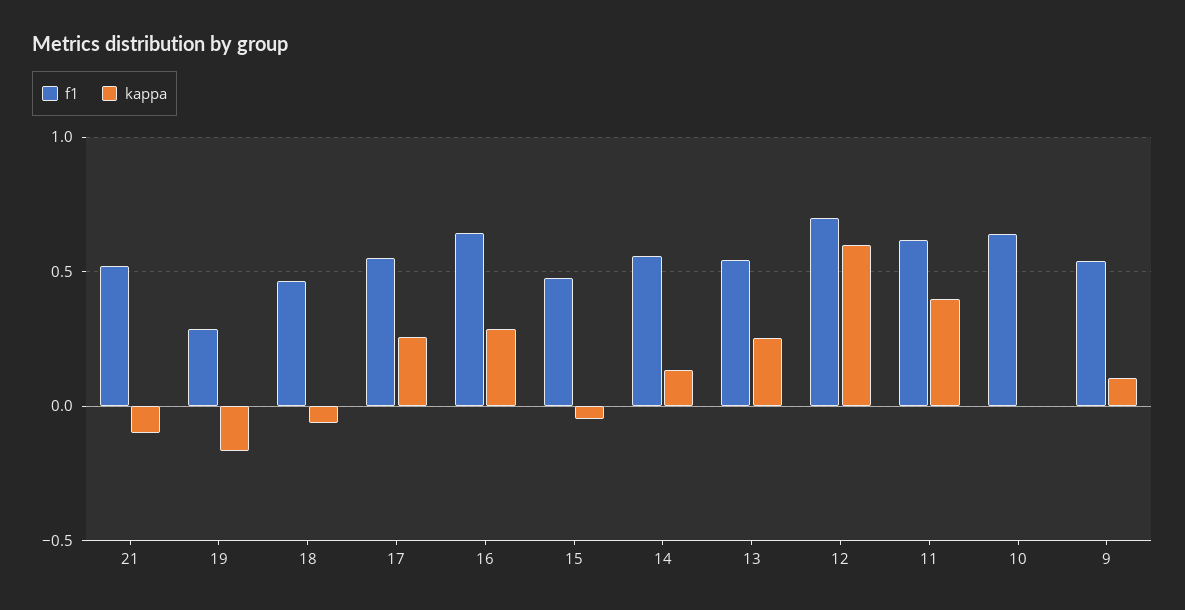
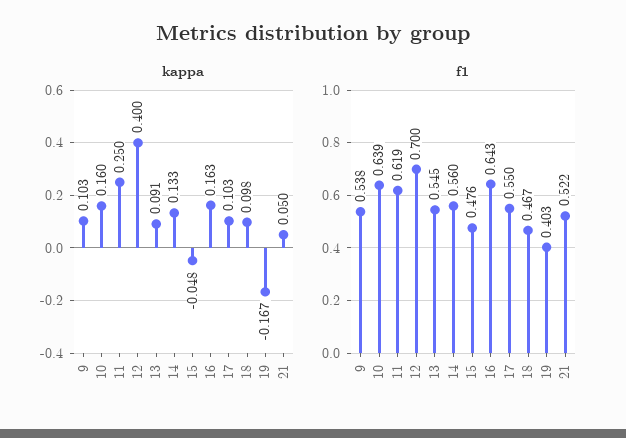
kappa, 21: -0.1 -> 0.05
f1, 19: 0.3 -> 0.403
kappa, 18: -0.05 -> 0.098
kappa, 17: 0.25 -> 0.103
kappa, 16: 0.3 -> 0.163
kappa, 13: 0.25 -> 0.091
kappa, 12: 0.6 -> 0.4
kappa, 11: 0.4 -> 0.25
kappa, 10: 0 -> 0.16

